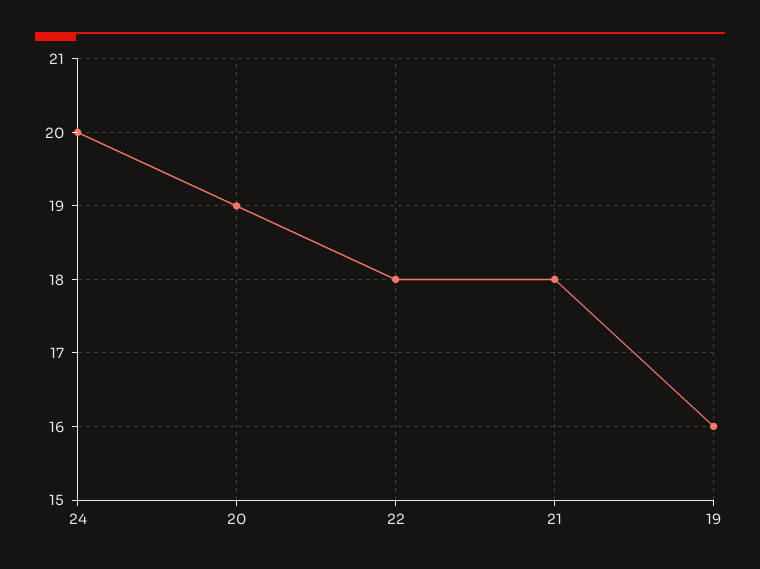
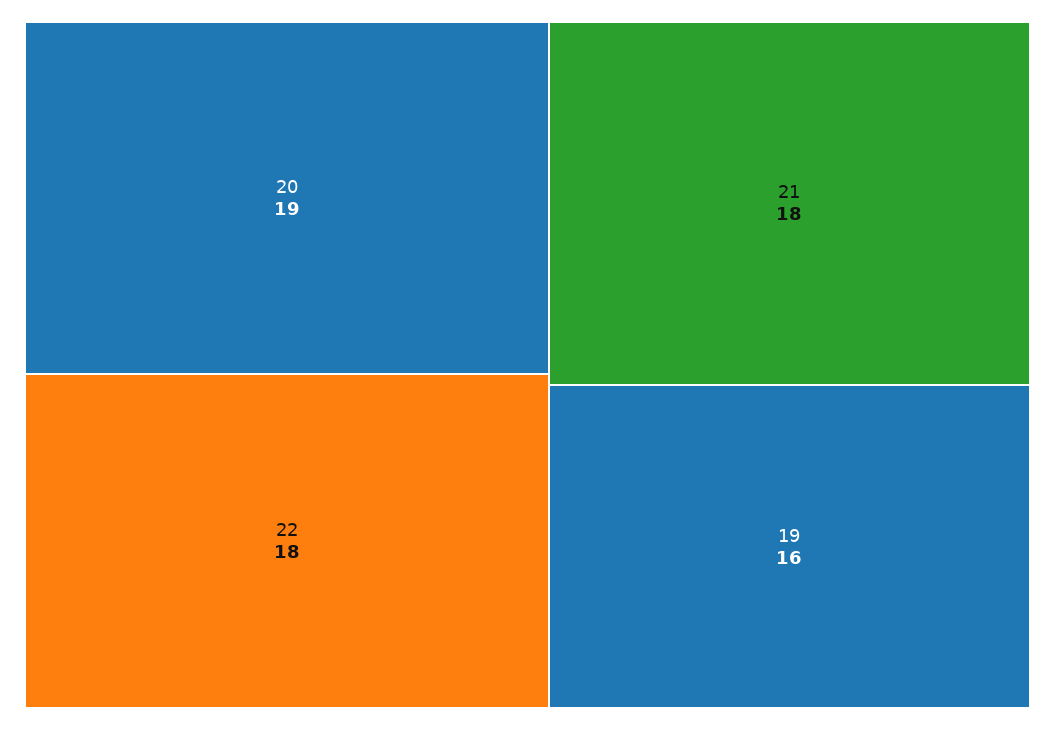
24: 20 -> none

